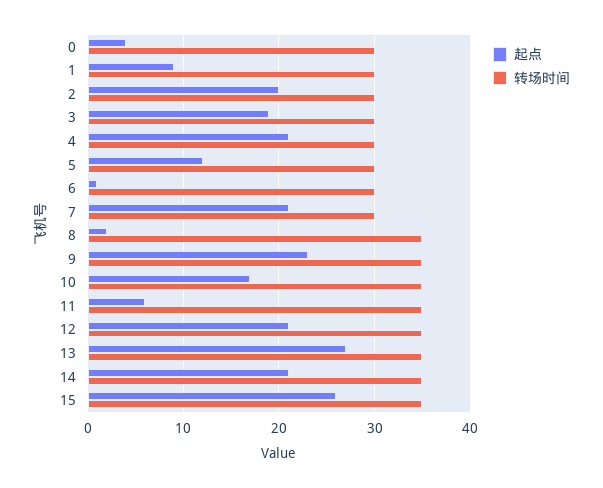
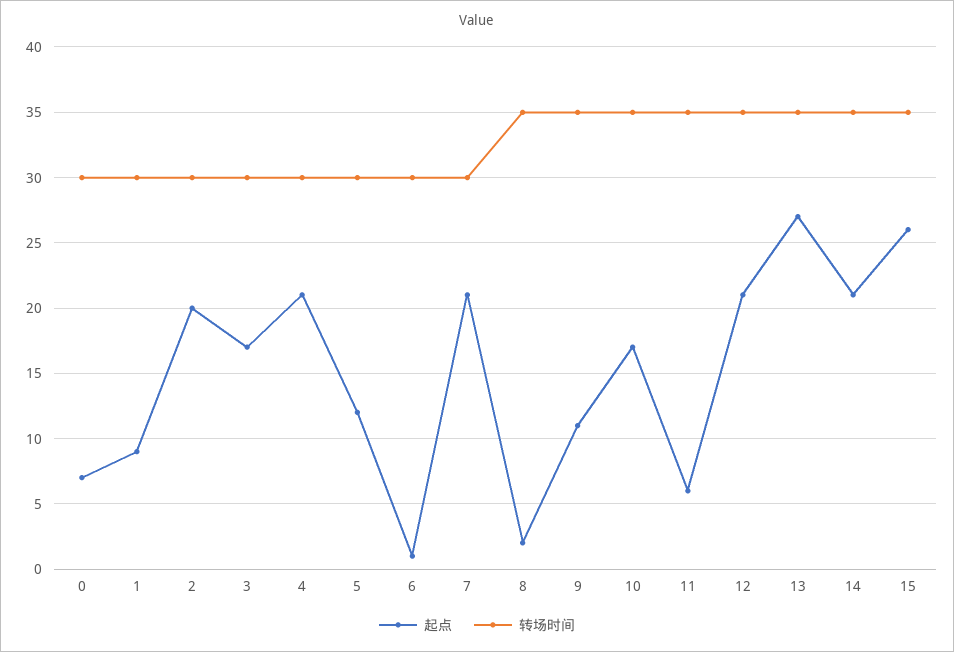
起点, 0: 4 -> 7
起点, 3: 19 -> 17
起点, 9: 23 -> 11

